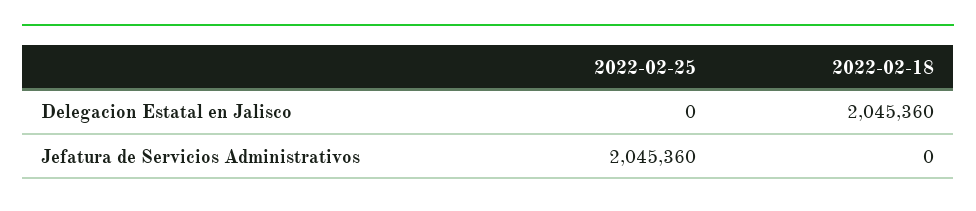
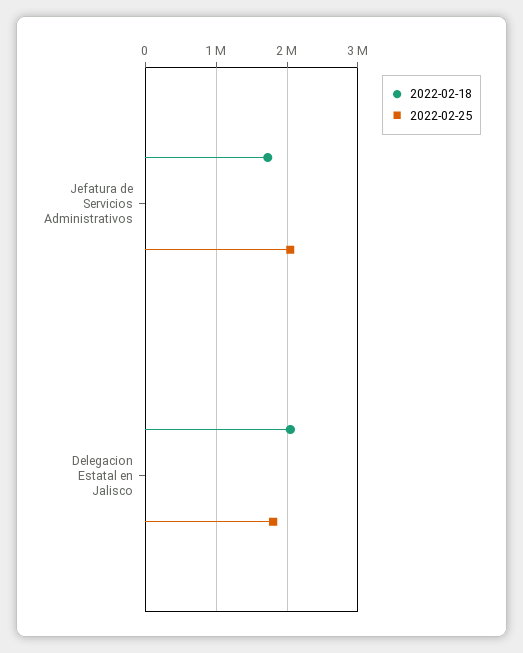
2022-02-25, Delegacion Estatal en Jalisco: 0 -> 1800000
2022-02-18, Jefatura de Servicios Administrativos: 0 -> 1700000

